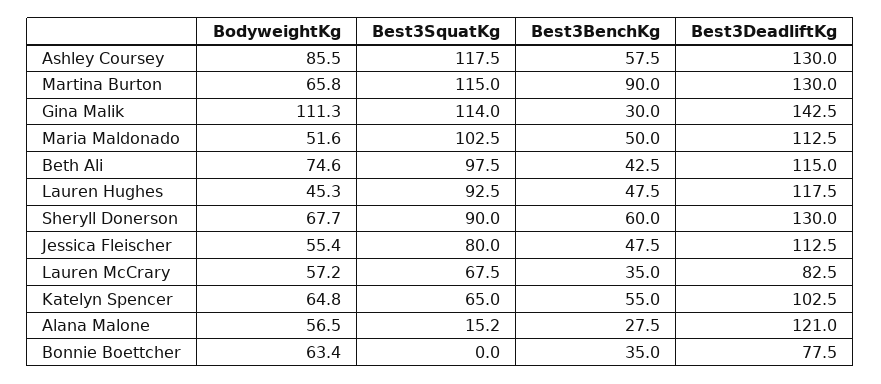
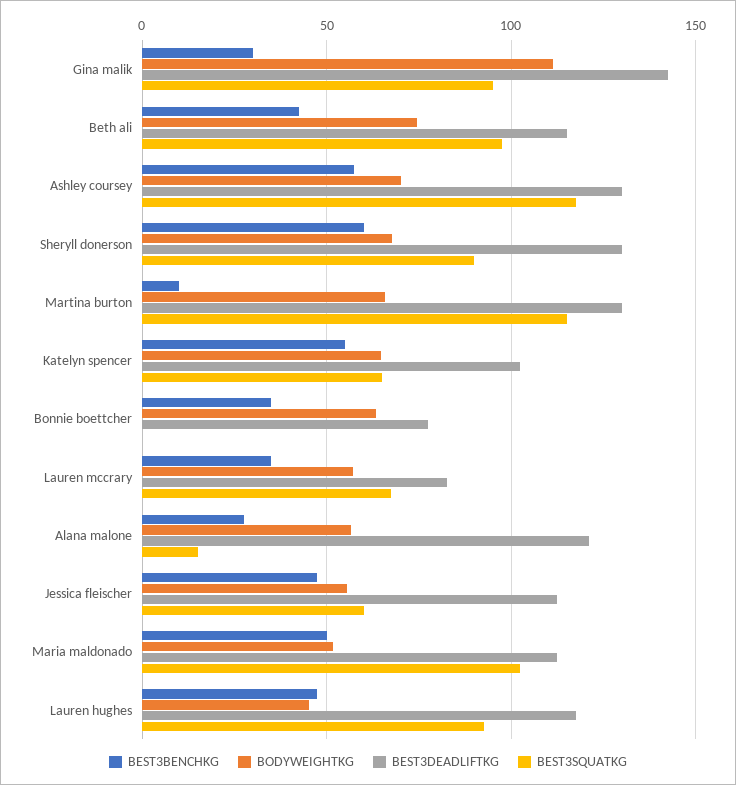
BodyweightKg, Ashley Coursey: 85.5 -> 70
Best3BenchKg, Martina Burton: 90 -> 10
Best3SquatKg, Gina Malik: 114 -> 95
Best3SquatKg, Jessica Fleischer: 80 -> 60

